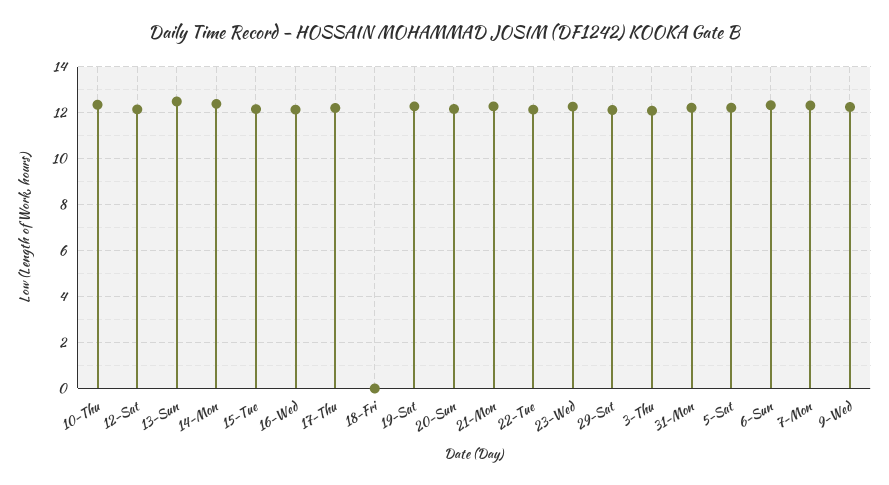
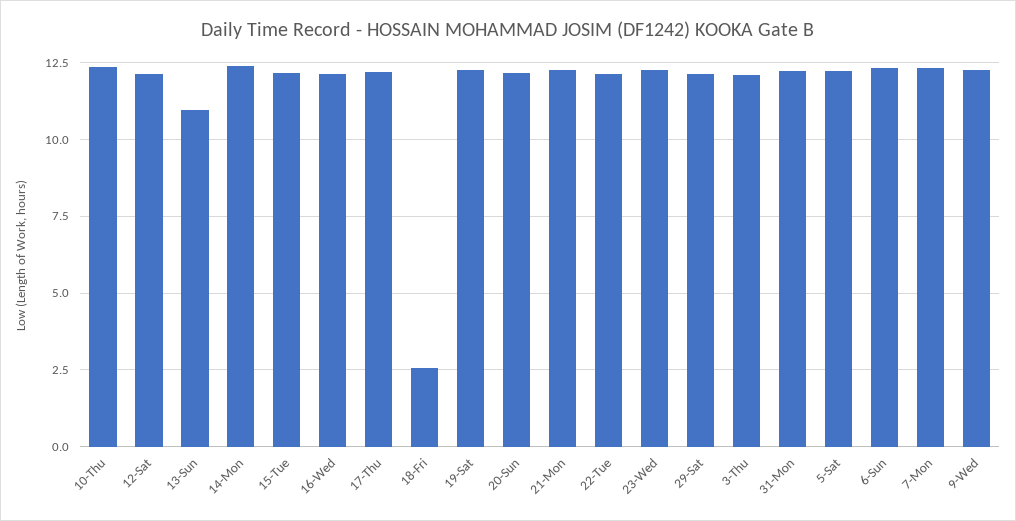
13-Sun: 12.5 -> 11
18-Fri: 0 -> 2.5

